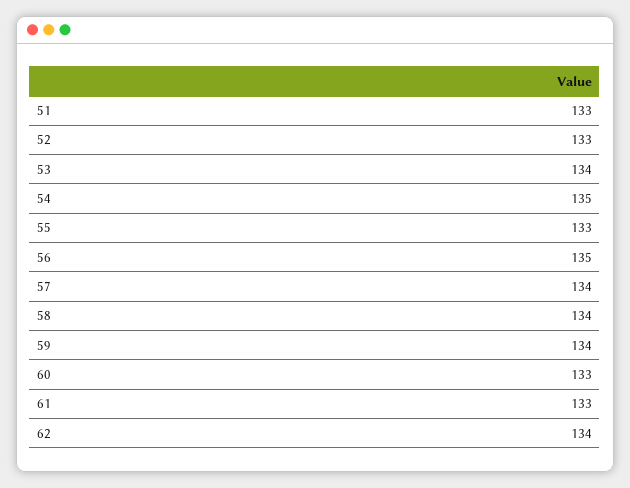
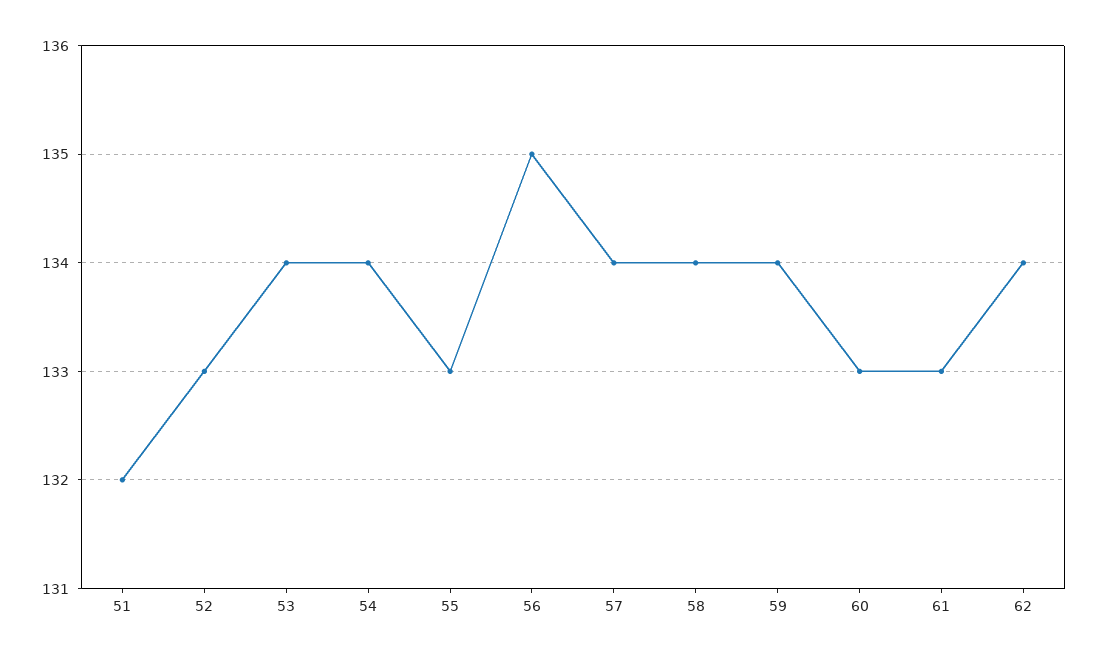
51: 133 -> 132
54: 135 -> 134

